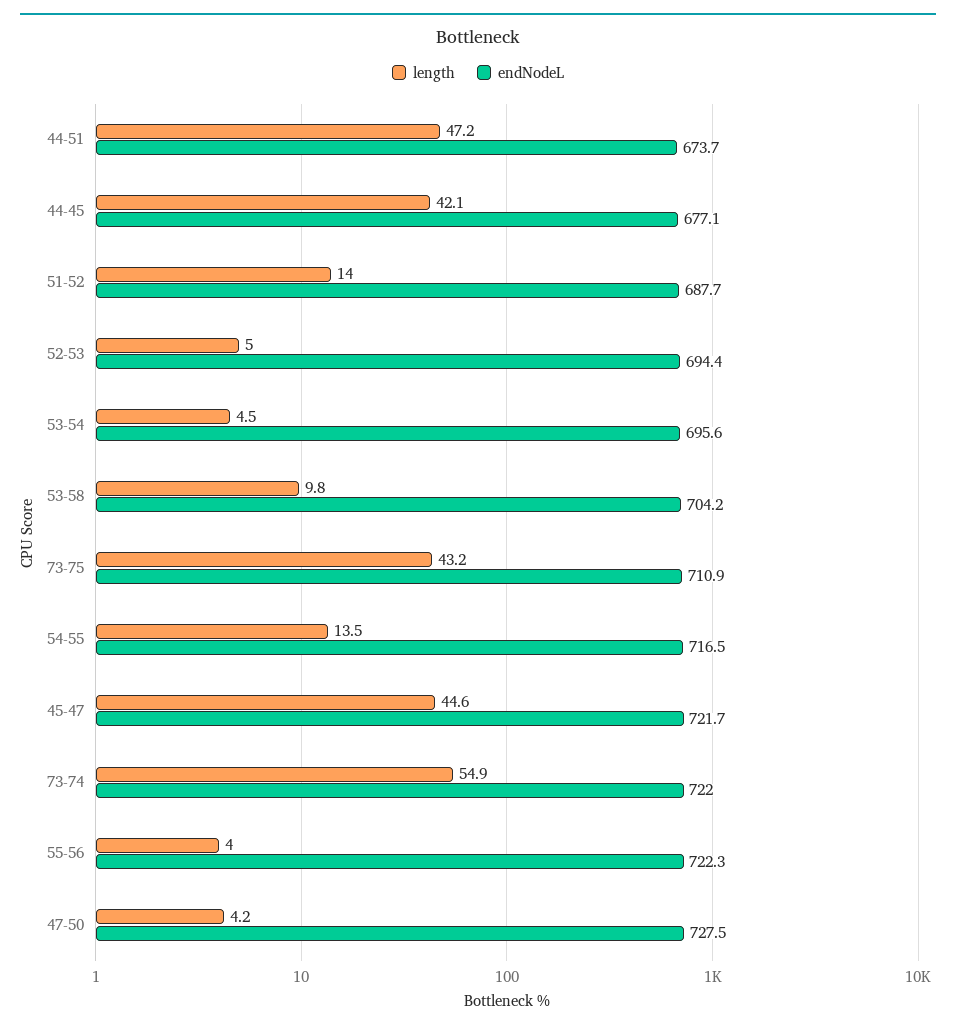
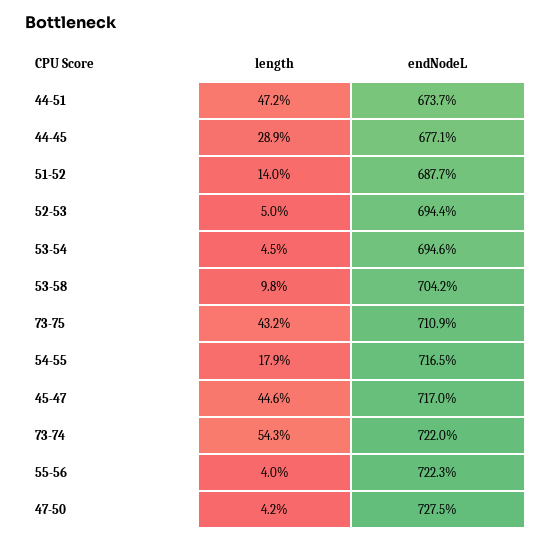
length, 44-45: 42.1 -> 28.9
endNodeL, 53-54: 695.6 -> 694.6
length, 54-55: 13.5 -> 17.9
endNodeL, 45-47: 721.7 -> 717
length, 73-74: 54.9 -> 54.3

